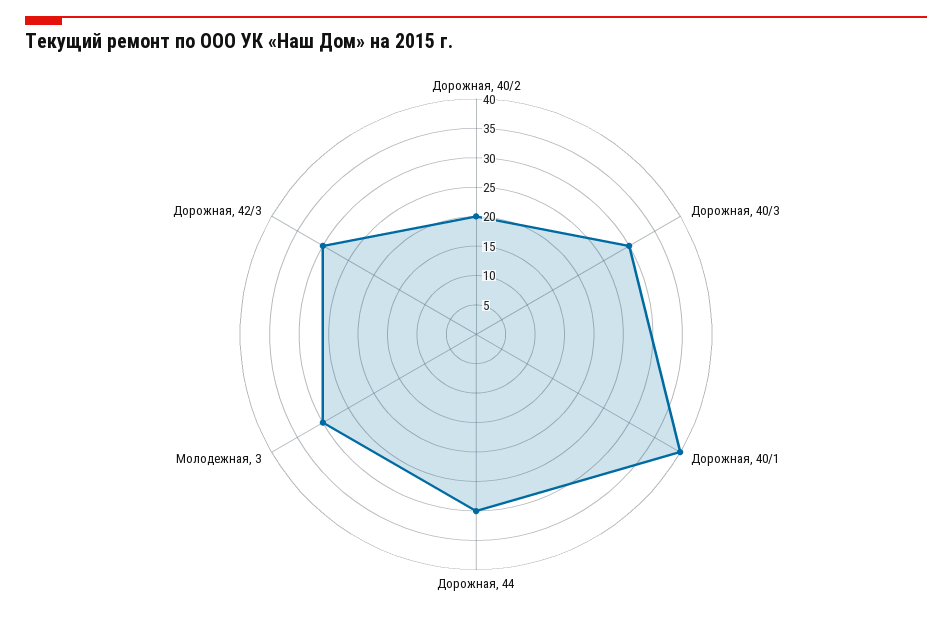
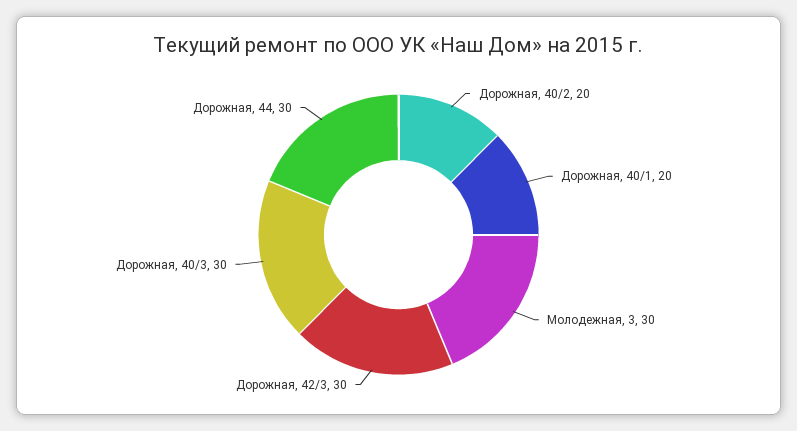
Дорожная, 40/1: 40 -> 20

